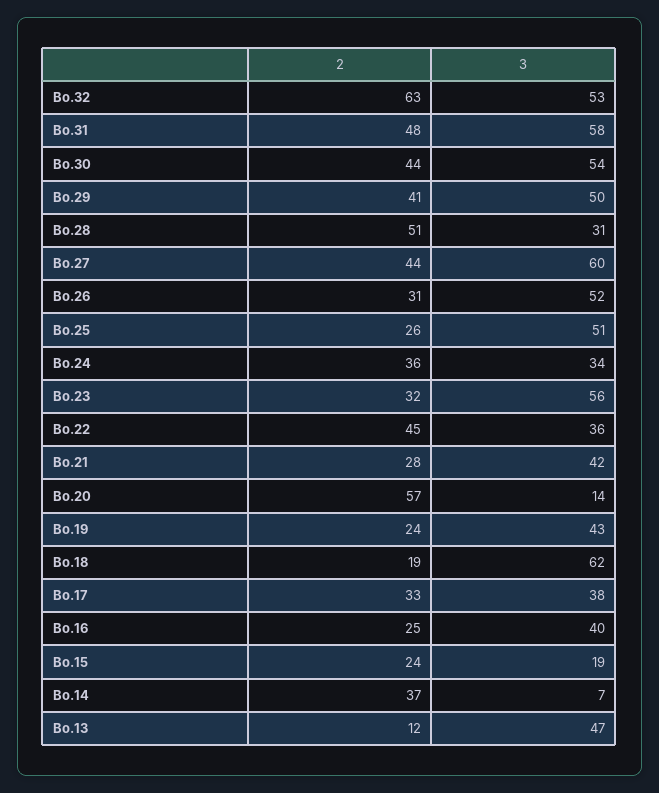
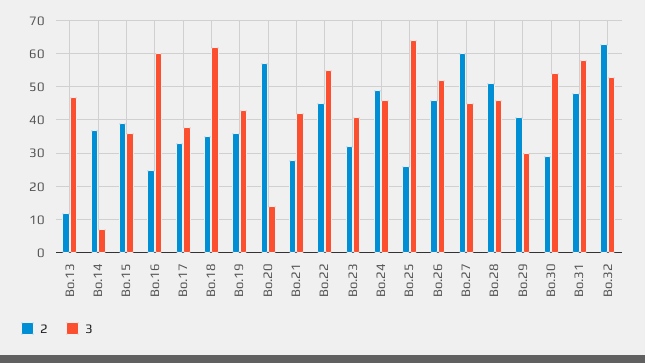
2, Bo.30: 44 -> 30
3, Bo.29: 50 -> 30
3, Bo.28: 31 -> 45
2, Bo.27: 44 -> 60
3, Bo.27: 60 -> 45
2, Bo.26: 31 -> 45
3, Bo.25: 51 -> 65
2, Bo.24: 36 -> 50
3, Bo.24: 34 -> 45
3, Bo.23: 56 -> 40
3, Bo.22: 36 -> 55
2, Bo.19: 24 -> 35
2, Bo.18: 19 -> 35
3, Bo.16: 40 -> 60
2, Bo.15: 24 -> 40
3, Bo.15: 19 -> 35

